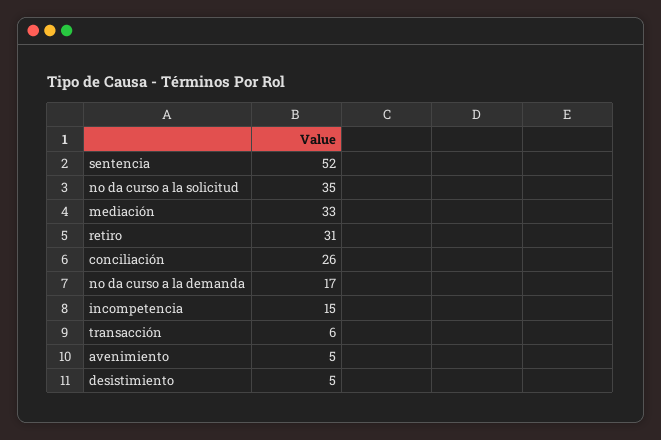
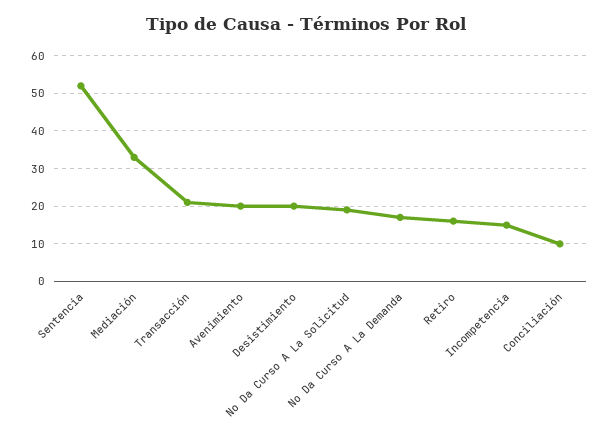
no da curso a la solicitud: 35 -> 20
retiro: 31 -> 15
conciliación: 26 -> 10
transacción: 6 -> 20
avenimiento: 5 -> 20
desistimiento: 5 -> 20

